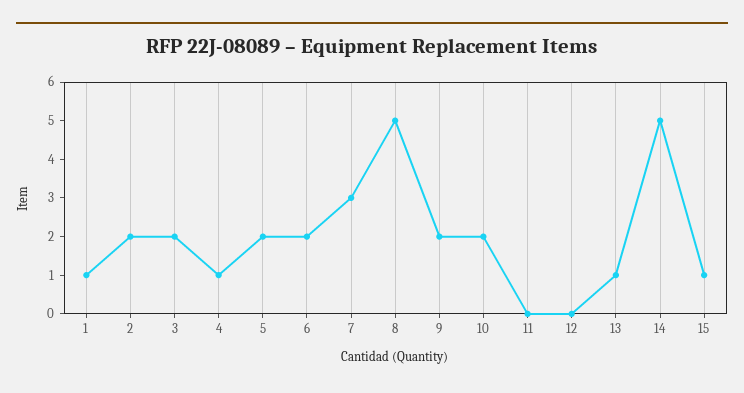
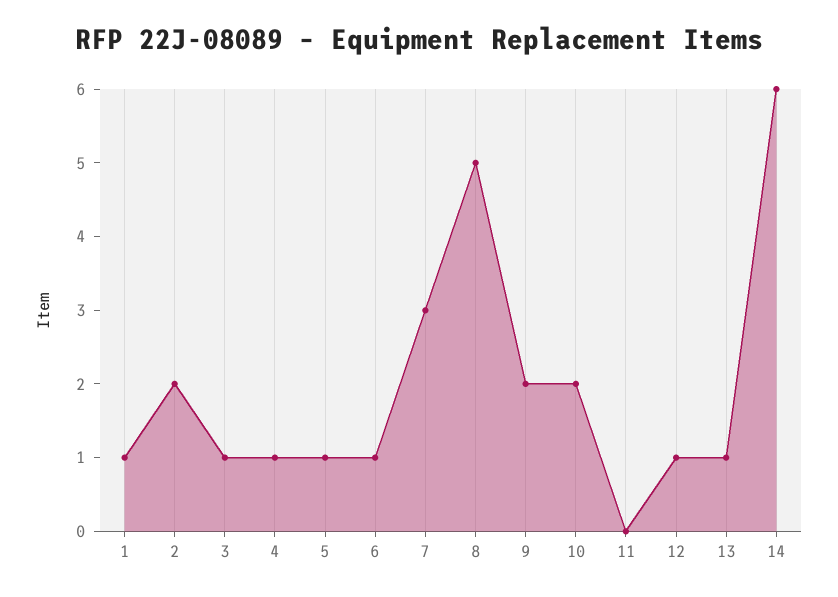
3: 2 -> 1
5: 2 -> 1
6: 2 -> 1
12: 0 -> 1
14: 5 -> 6
15: 1 -> none

